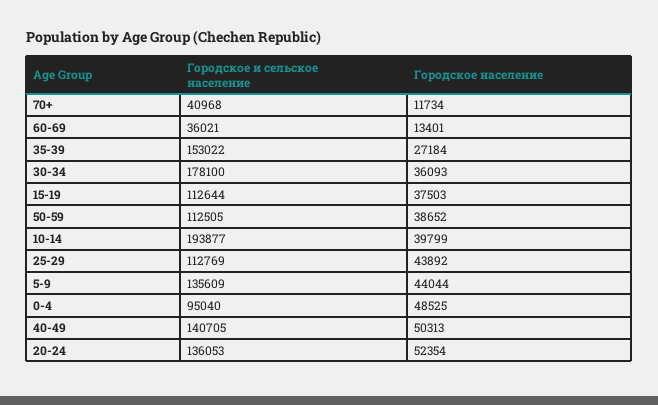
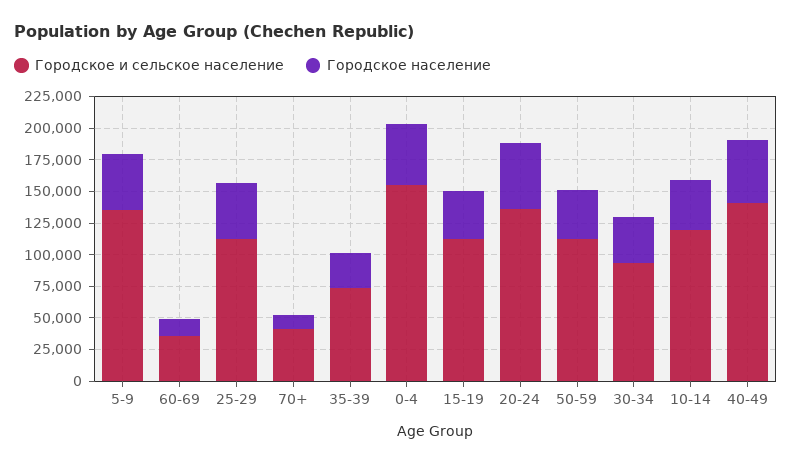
Городское и сельское население, 35-39: 153022 -> 75000
Городское и сельское население, 30-34: 178100 -> 100000
Городское и сельское население, 10-14: 193877 -> 125000
Городское и сельское население, 0-4: 95040 -> 150000

